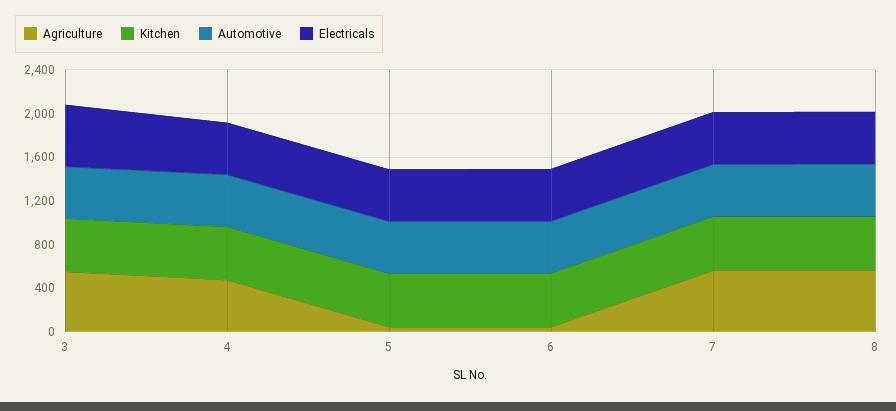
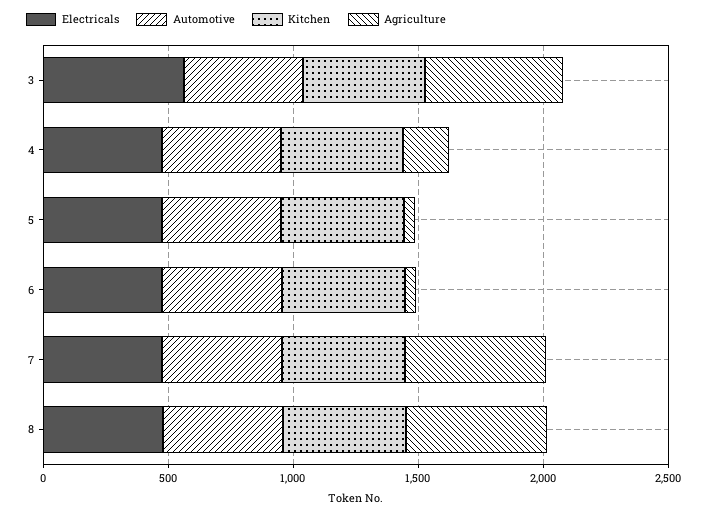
Agriculture, 4: 500 -> 200

